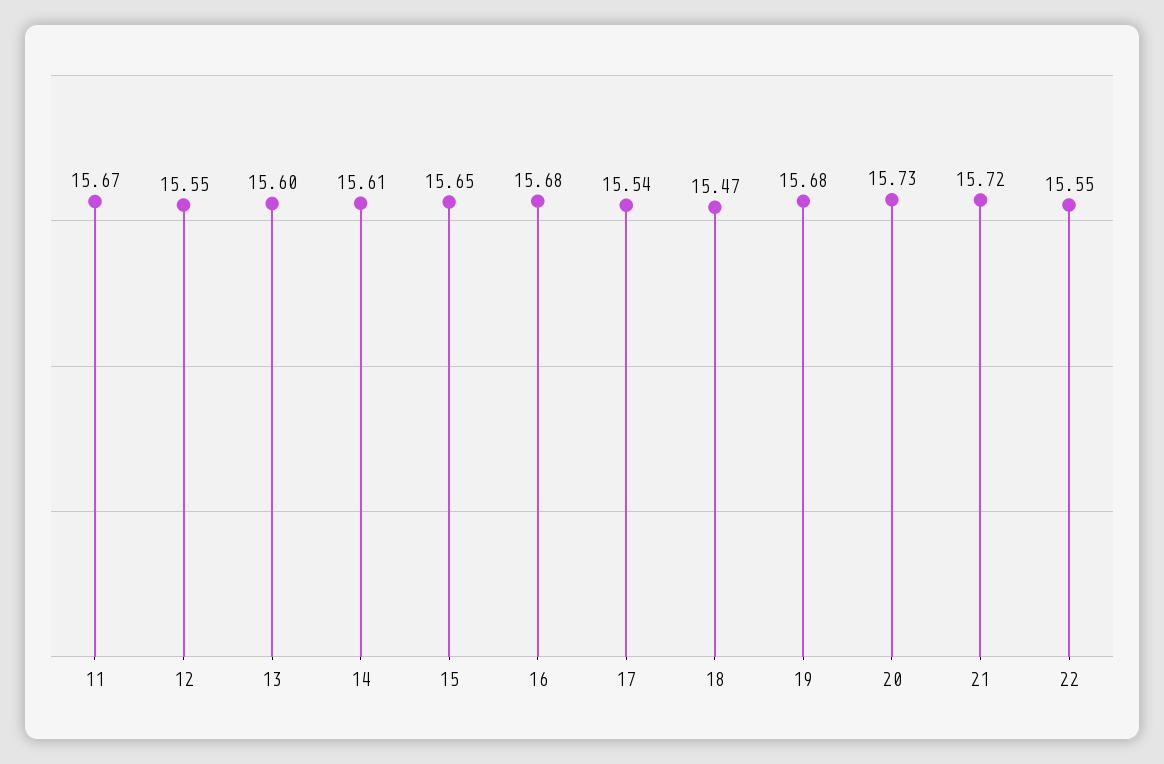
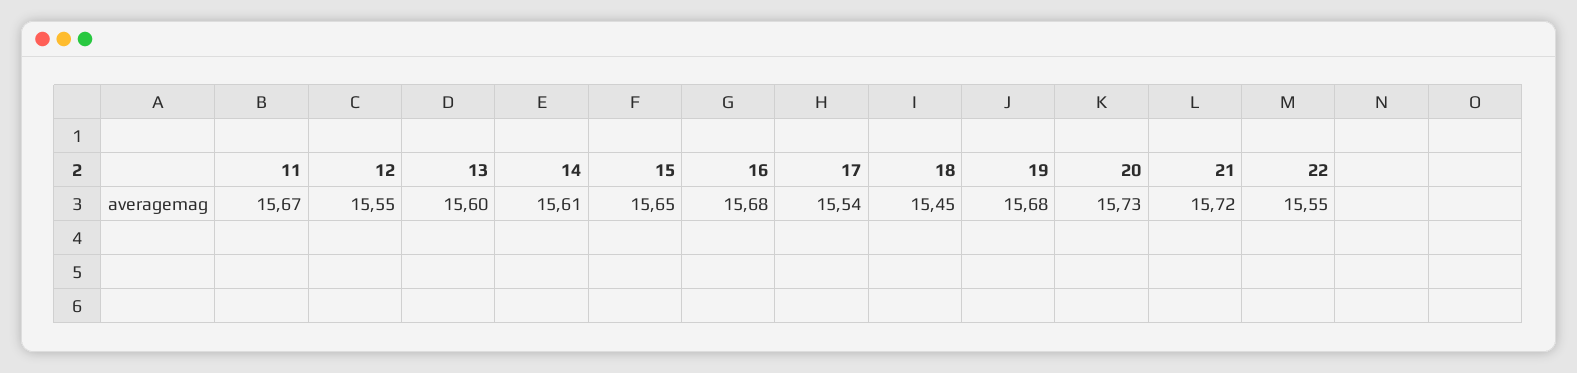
18: 15.47 -> 15.45

